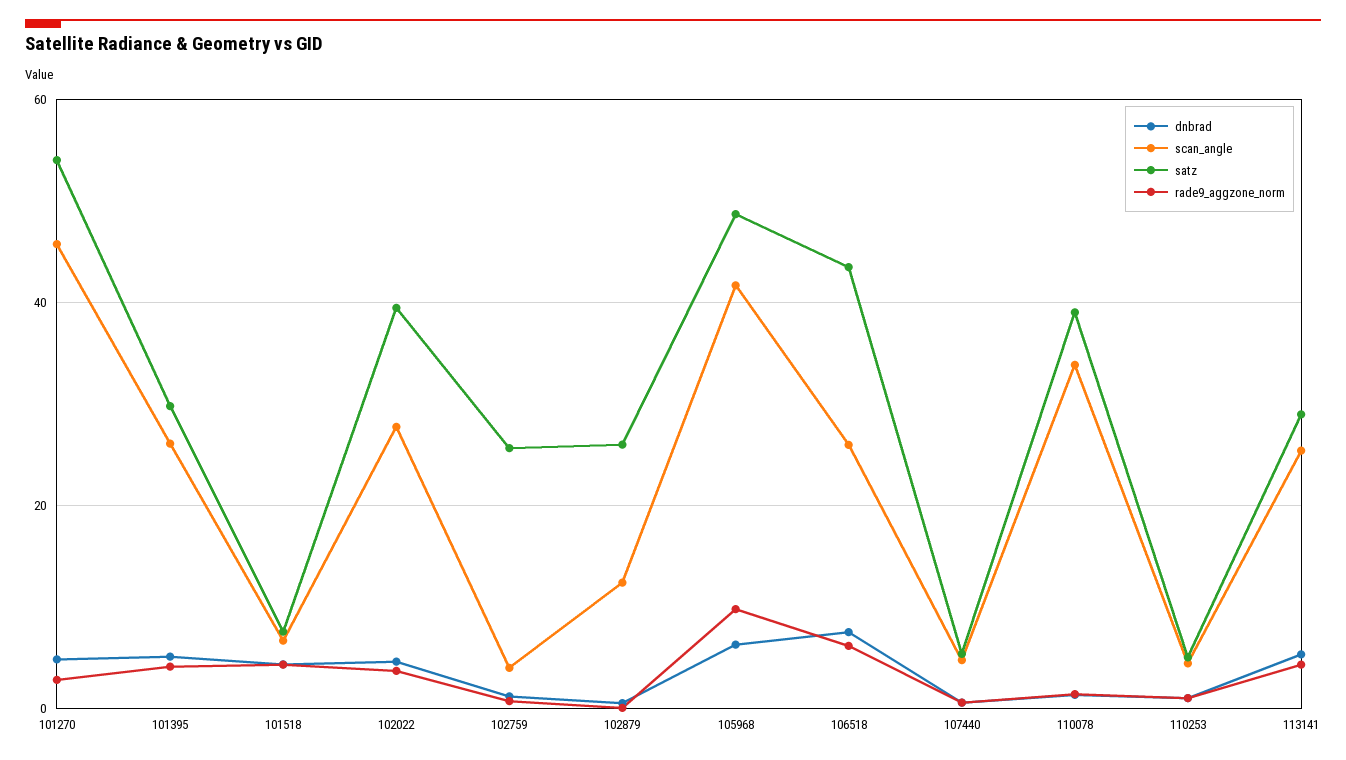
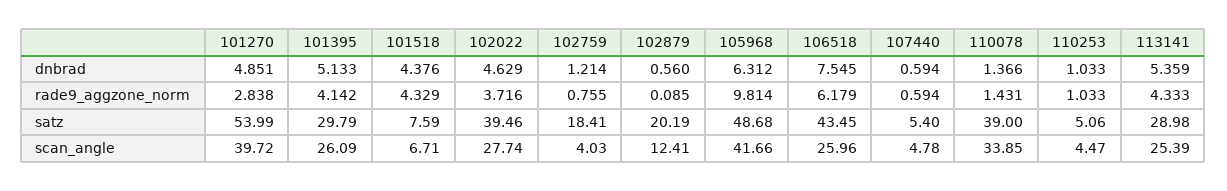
scan_angle, 101270: 46 -> 39.72
satz, 102759: 26 -> 18.41
satz, 102879: 26 -> 20.19

